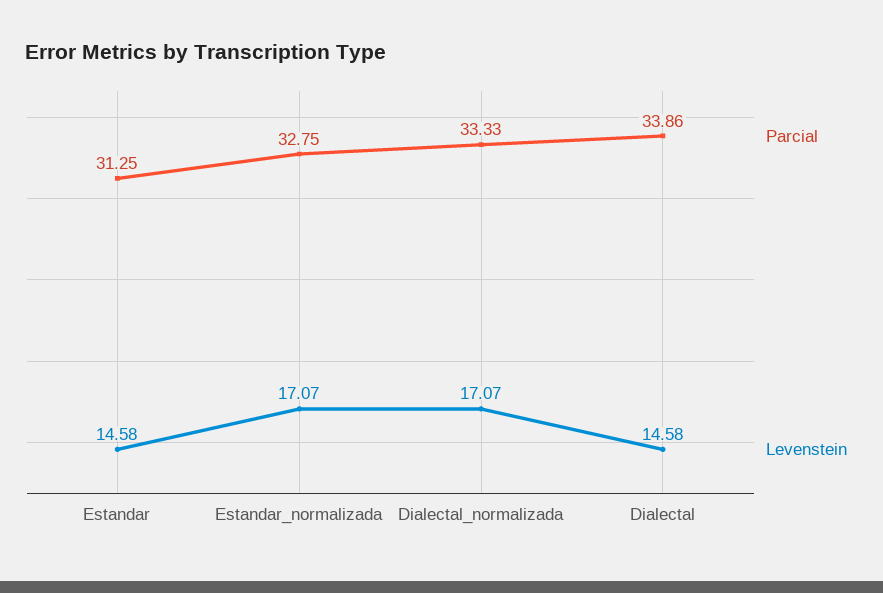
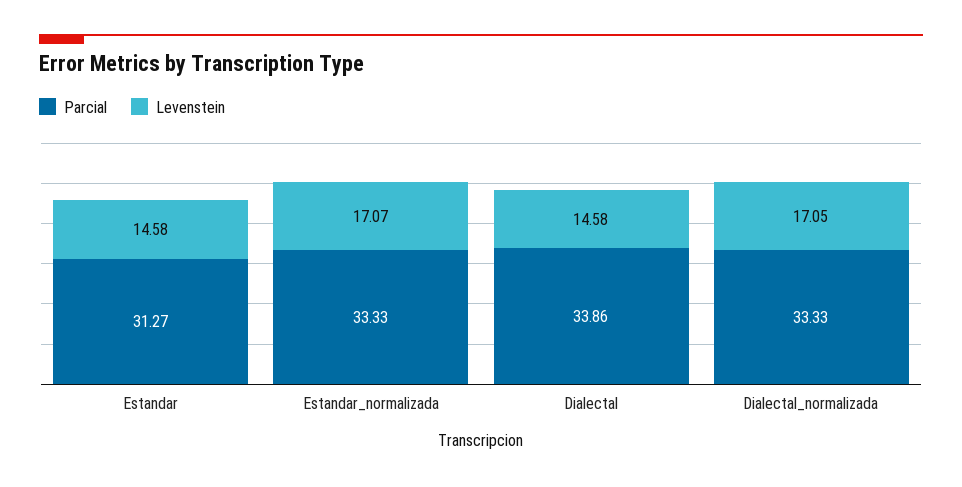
Parcial, Estandar: 31.25 -> 31.27
Parcial, Estandar_normalizada: 32.75 -> 33.33
Levenstein, Dialectal_normalizada: 17.07 -> 17.05

